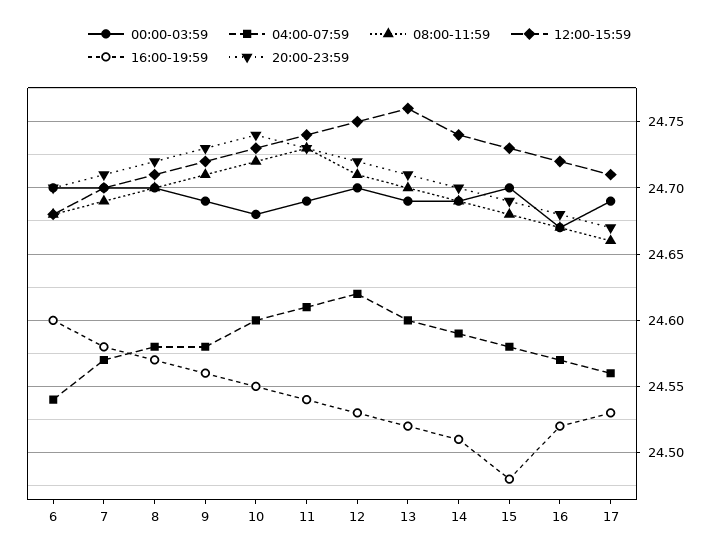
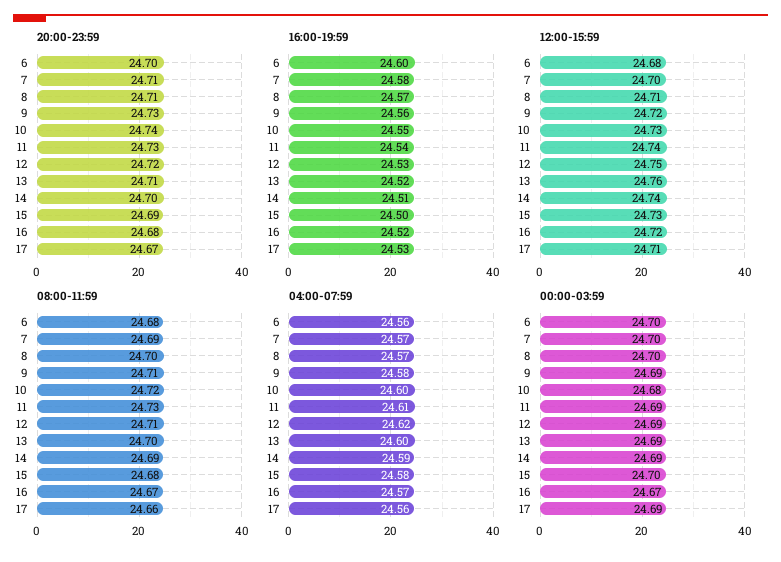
04:00-07:59, 6: 24.54 -> 24.56
04:00-07:59, 8: 24.58 -> 24.57
20:00-23:59, 8: 24.72 -> 24.71
00:00-03:59, 12: 24.7 -> 24.69
16:00-19:59, 15: 24.48 -> 24.5

